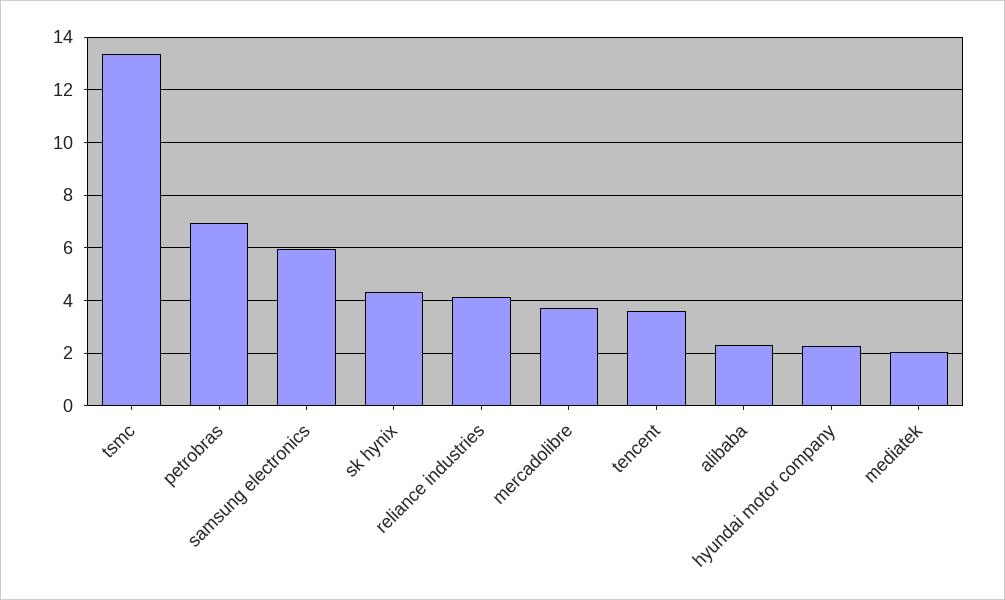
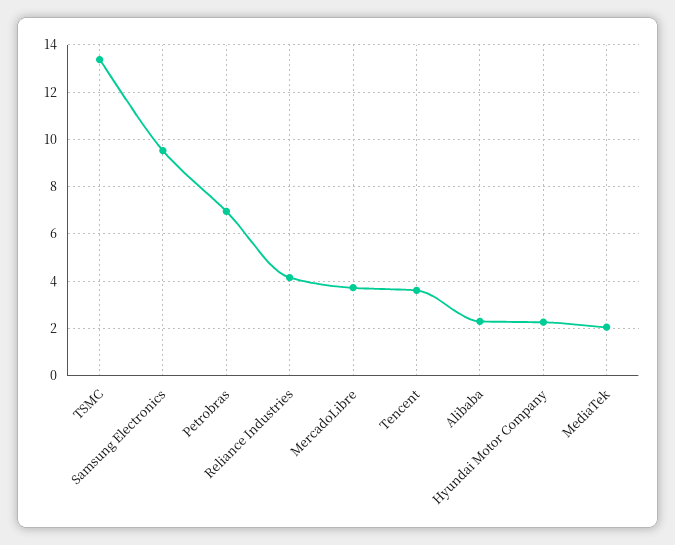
samsung electronics: 6 -> 9.5
sk hynix: 4.25 -> none

